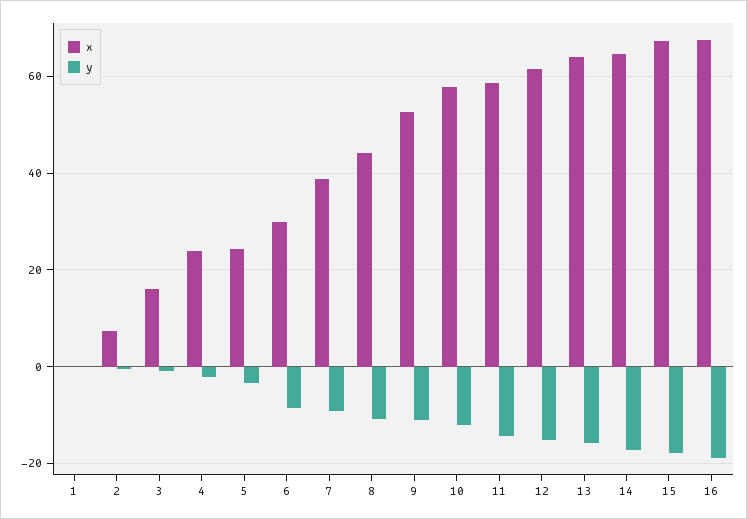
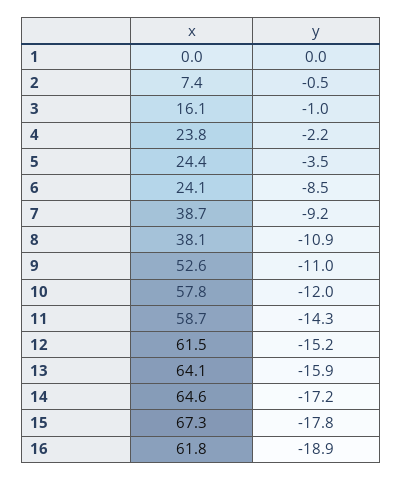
x, 6: 30 -> 24.1
x, 8: 44 -> 38.1
x, 16: 68 -> 61.8

